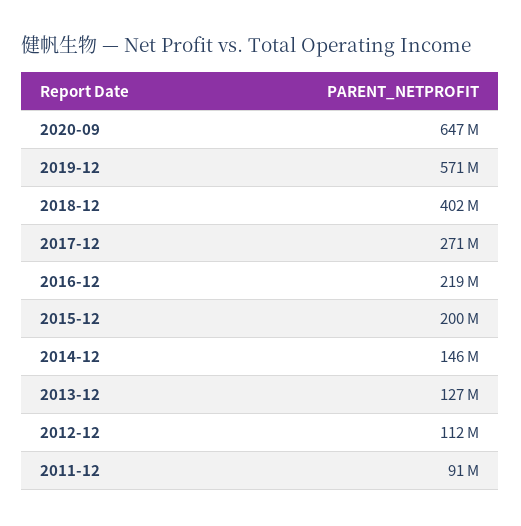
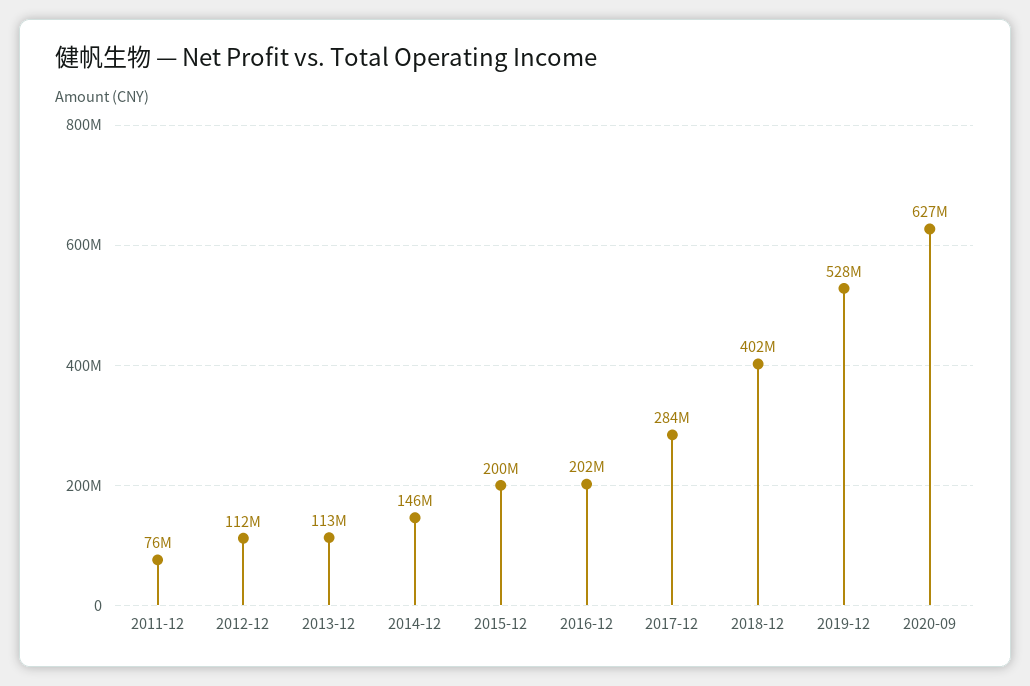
2020-09: 647000000 -> 627000000
2019-12: 571000000 -> 528000000
2017-12: 271000000 -> 284000000
2016-12: 219000000 -> 202000000
2013-12: 127000000 -> 113000000
2011-12: 91000000 -> 76000000

